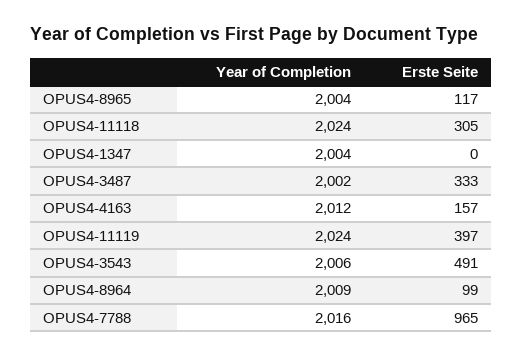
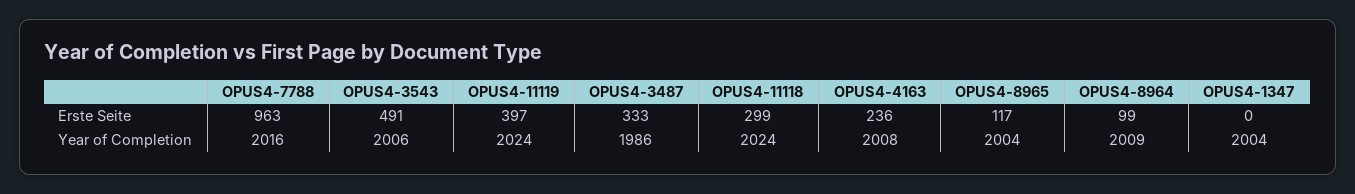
Erste Seite, OPUS4-11118: 305 -> 299
Year of Completion, OPUS4-3487: 2002 -> 1986
Year of Completion, OPUS4-4163: 2012 -> 2008
Erste Seite, OPUS4-4163: 157 -> 236
Erste Seite, OPUS4-7788: 965 -> 963

